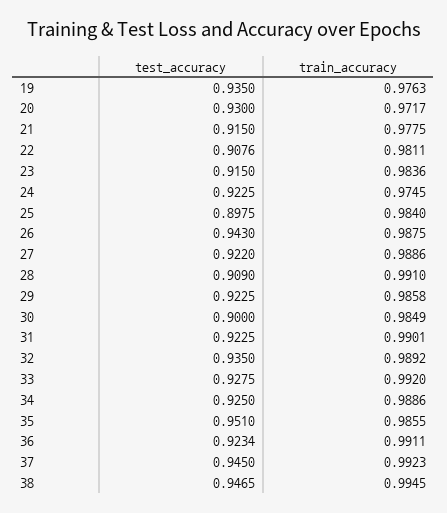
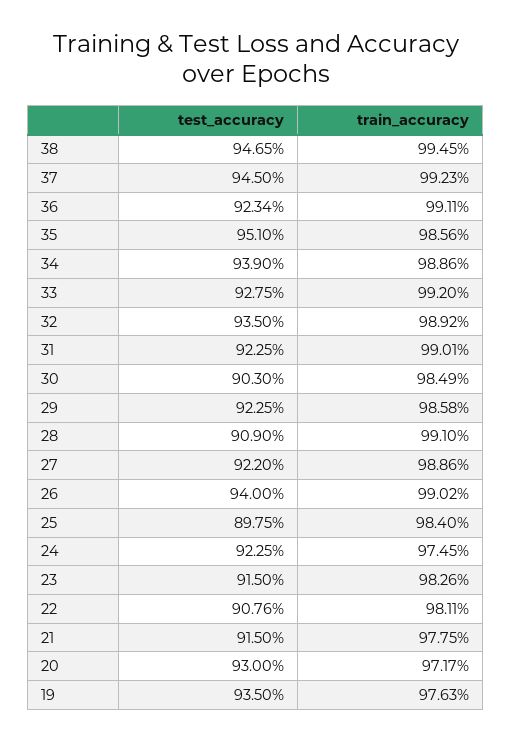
train_accuracy, 23: 0.9836 -> 0.9826
test_accuracy, 26: 0.943 -> 0.94
train_accuracy, 26: 0.9875 -> 0.9902
test_accuracy, 30: 0.9 -> 0.903
test_accuracy, 34: 0.925 -> 0.939
train_accuracy, 35: 0.9855 -> 0.9856

